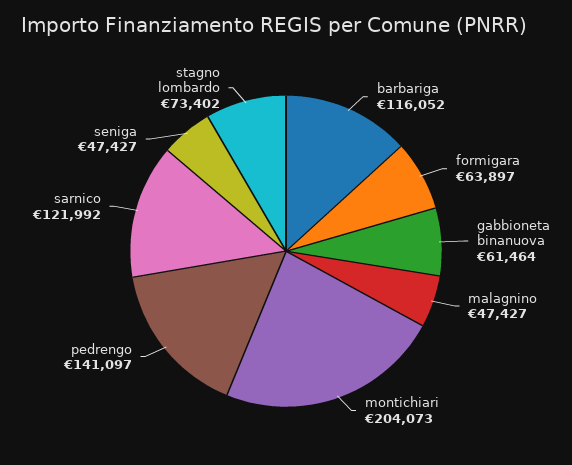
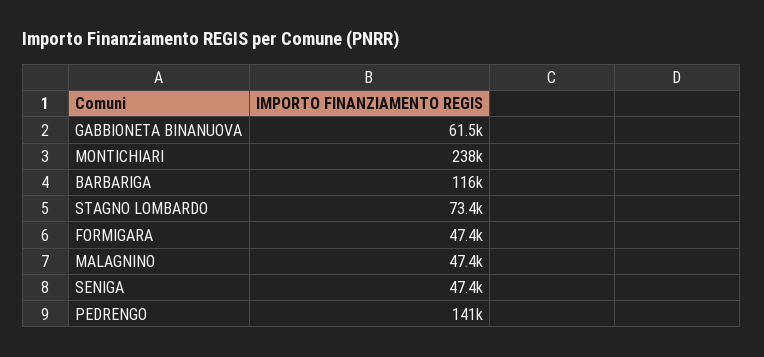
formigara: 63897 -> 47400
montichiari: 204073 -> 238000
sarnico: 121992 -> none

